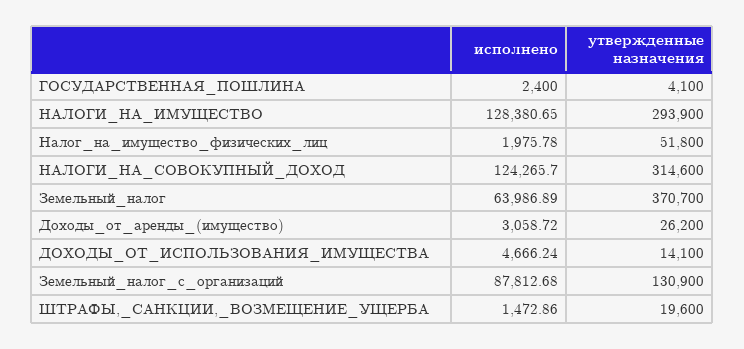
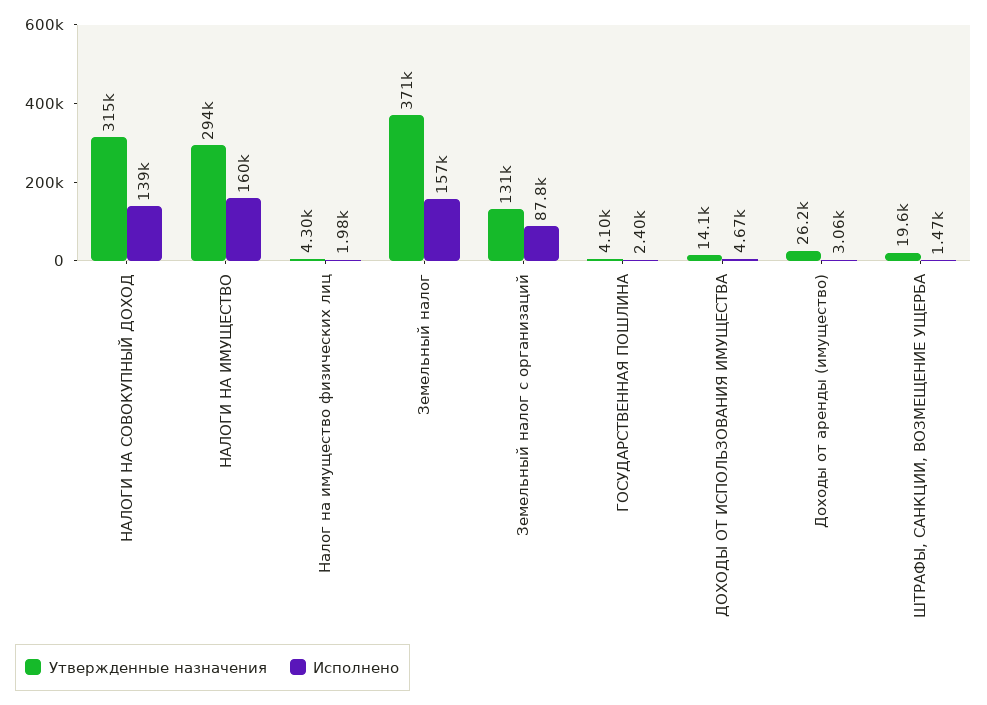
исполнено, НАЛОГИ_НА_ИМУЩЕСТВО: 128380.65 -> 160000
утвержденные назначения, Налог_на_имущество_физических_лиц: 51800 -> 4300
исполнено, НАЛОГИ_НА_СОВОКУПНЫЙ_ДОХОД: 124265.7 -> 139000
исполнено, Земельный_налог: 63986.89 -> 157000

